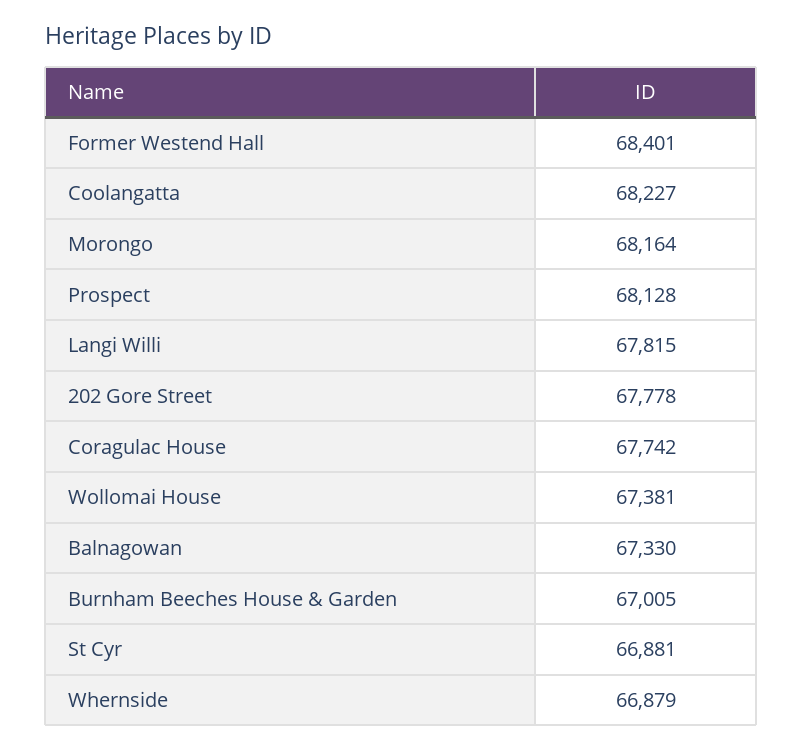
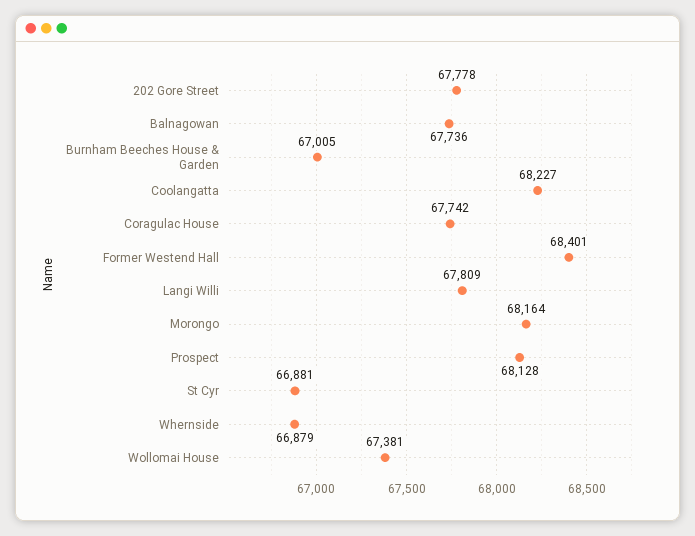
Langi Willi: 67815 -> 67809
Balnagowan: 67330 -> 67736

